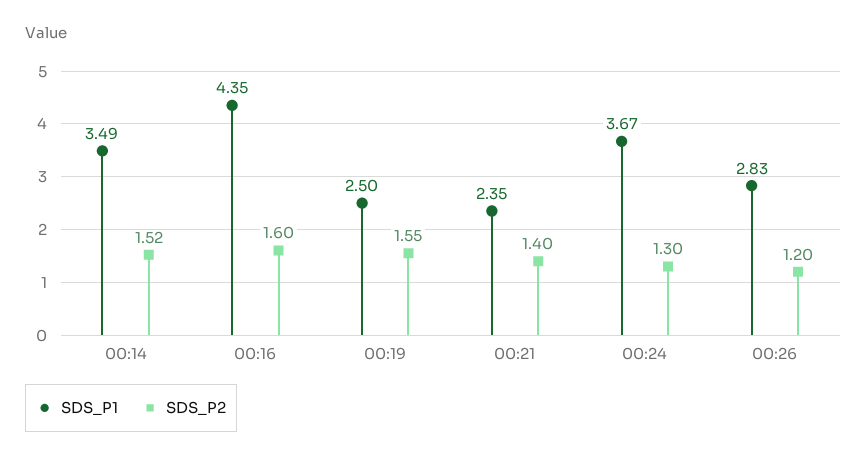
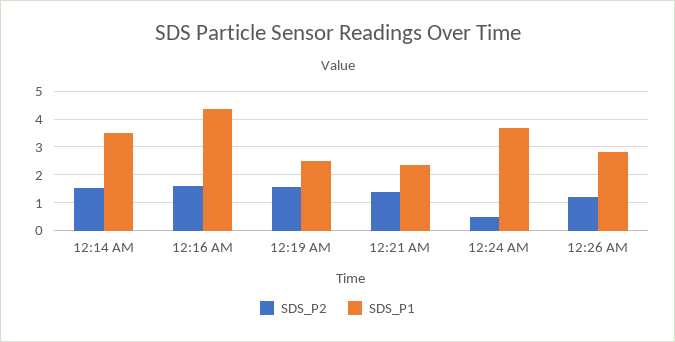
SDS_P2, 00:24: 1.3 -> 0.5

